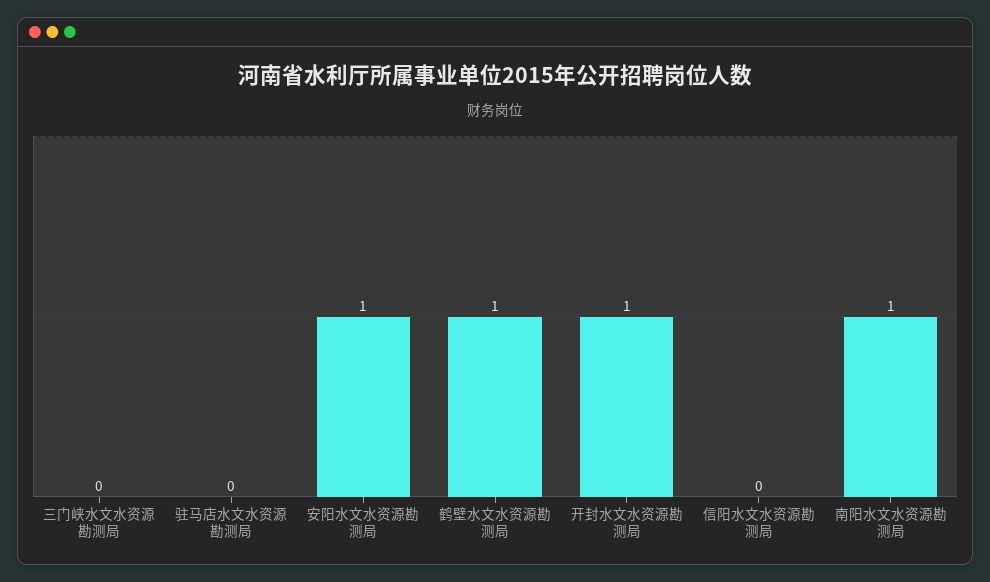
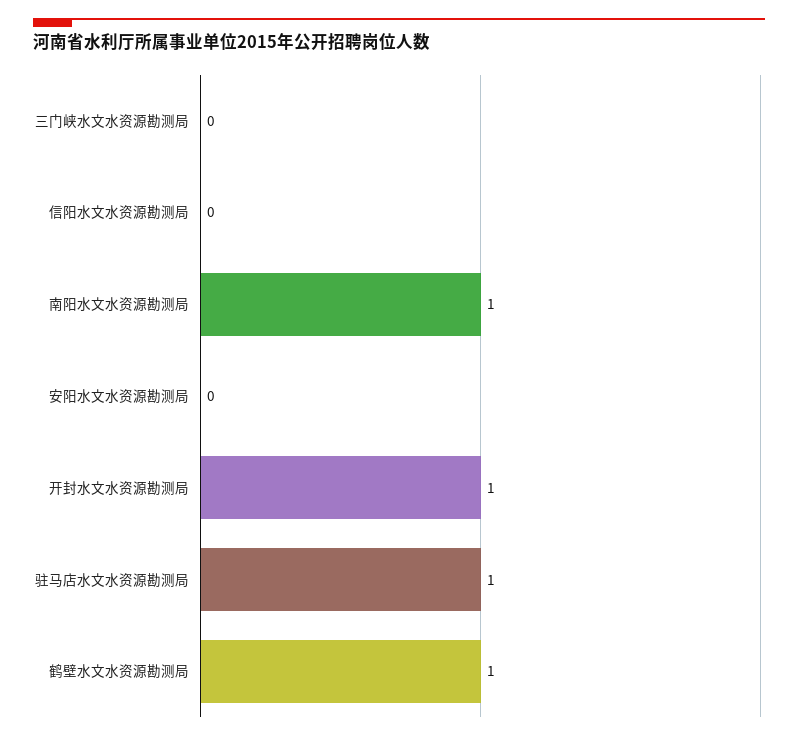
驻马店水文水资源勘测局: 0 -> 1
安阳水文水资源勘测局: 1 -> 0

